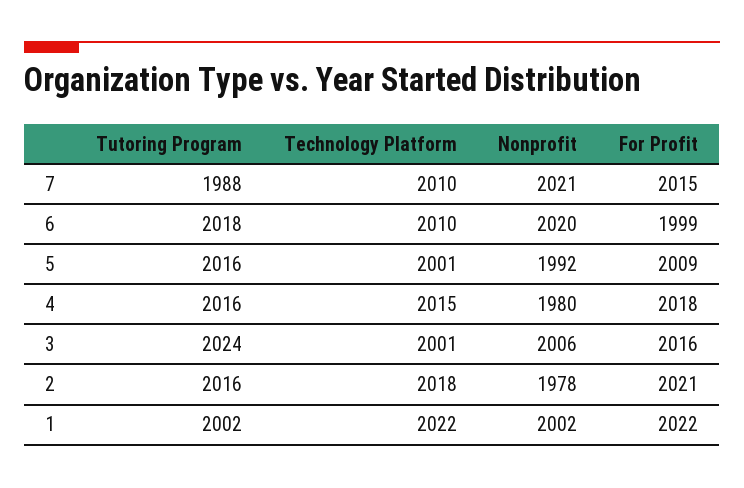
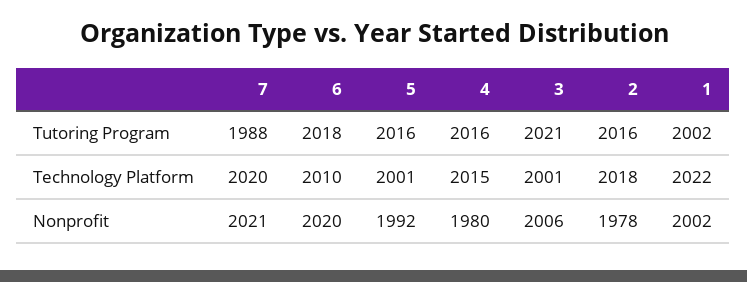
Technology Platform, 7: 2010 -> 2020
For Profit, 7: 2015 -> none
For Profit, 6: 1999 -> none
For Profit, 5: 2009 -> none
For Profit, 4: 2018 -> none
Tutoring Program, 3: 2024 -> 2021
For Profit, 3: 2016 -> none
For Profit, 2: 2021 -> none
For Profit, 1: 2022 -> none

